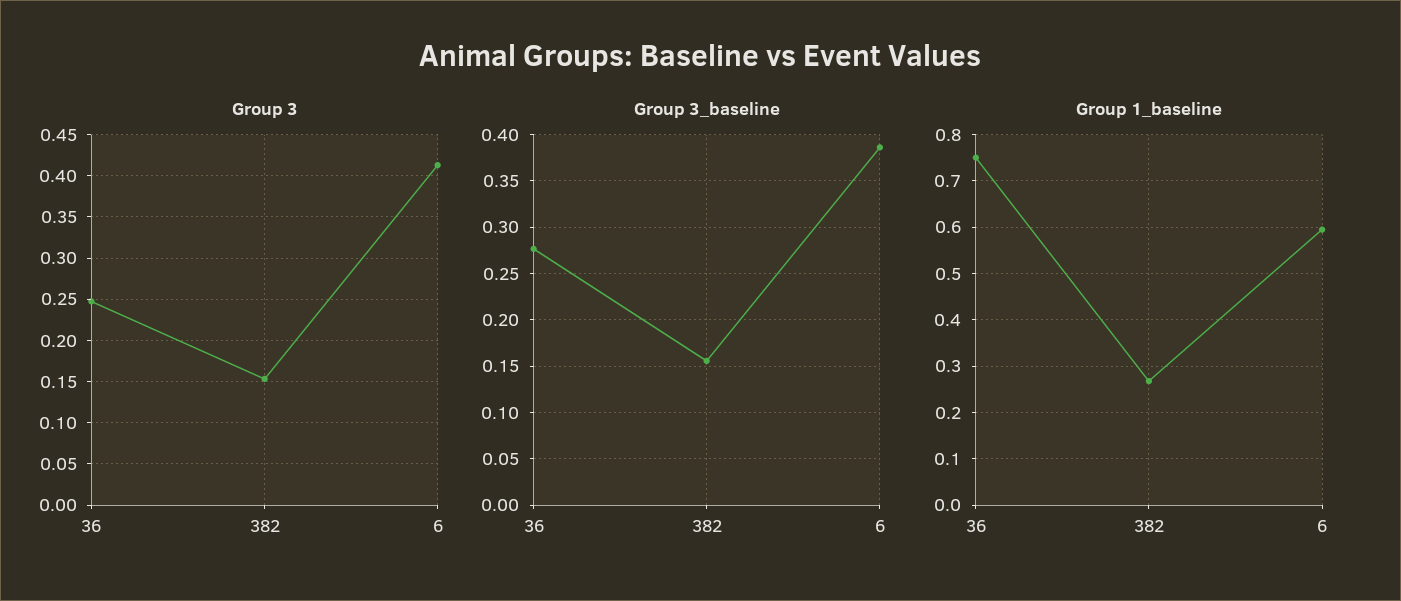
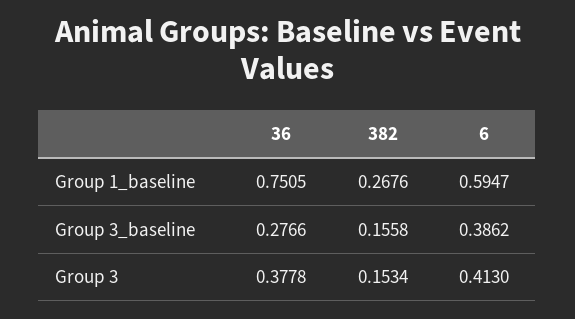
Group 3, 36: 0.25 -> 0.3778

